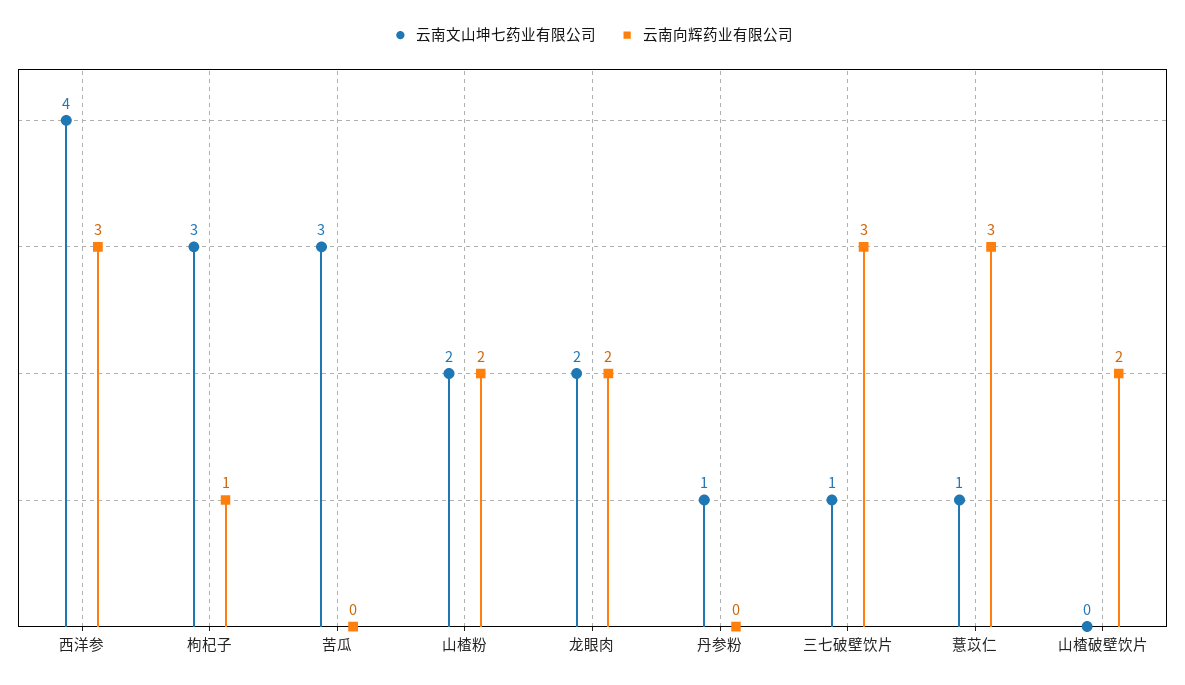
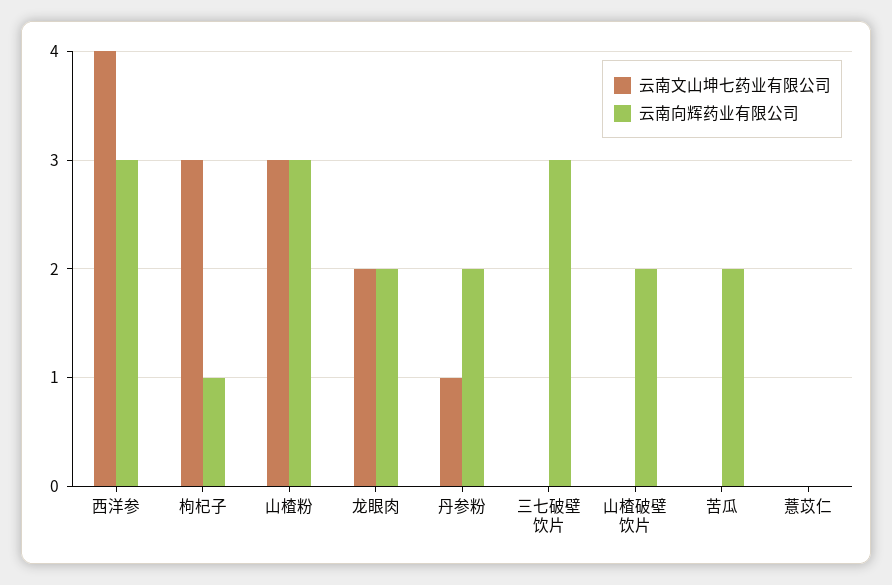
云南文山坤七药业有限公司, 苦瓜: 3 -> 0
云南向辉药业有限公司, 苦瓜: 0 -> 2
云南文山坤七药业有限公司, 山楂粉: 2 -> 3
云南向辉药业有限公司, 山楂粉: 2 -> 3
云南向辉药业有限公司, 丹参粉: 0 -> 2
云南文山坤七药业有限公司, 三七破壁饮片: 1 -> 0
云南文山坤七药业有限公司, 薏苡仁: 1 -> 0
云南向辉药业有限公司, 薏苡仁: 3 -> 0

